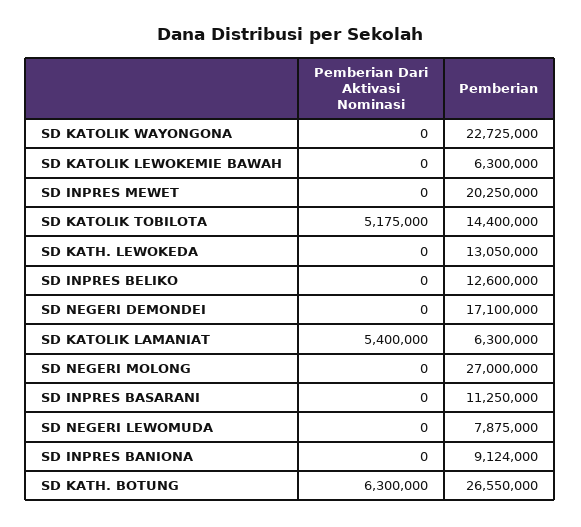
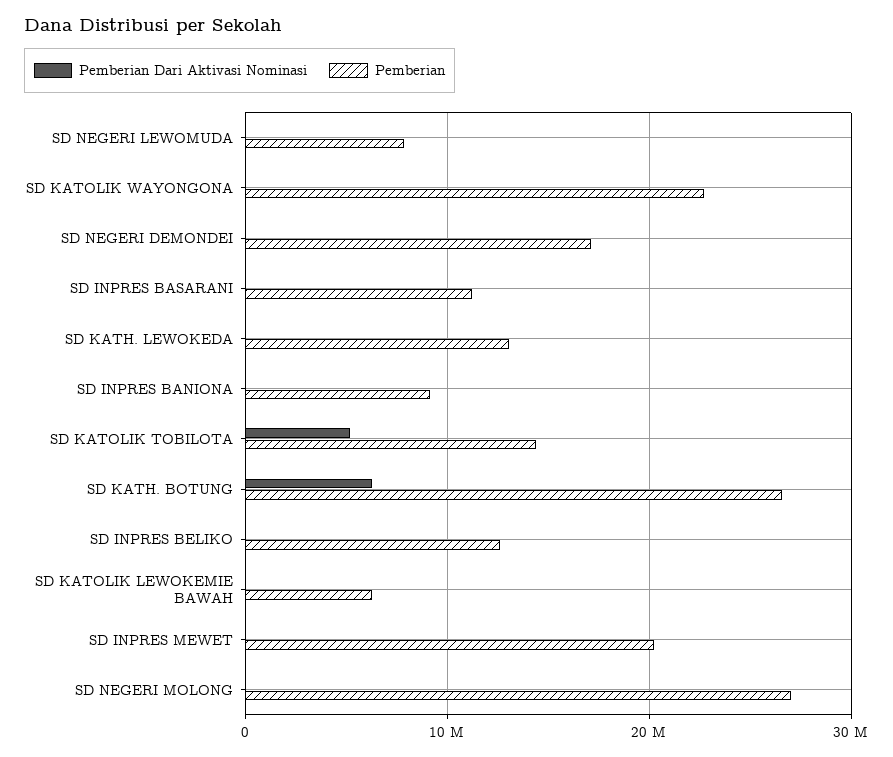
Pemberian Dari Aktivasi Nominasi, SD KATOLIK LAMANIAT: 5400000 -> none
Pemberian, SD KATOLIK LAMANIAT: 6300000 -> none

